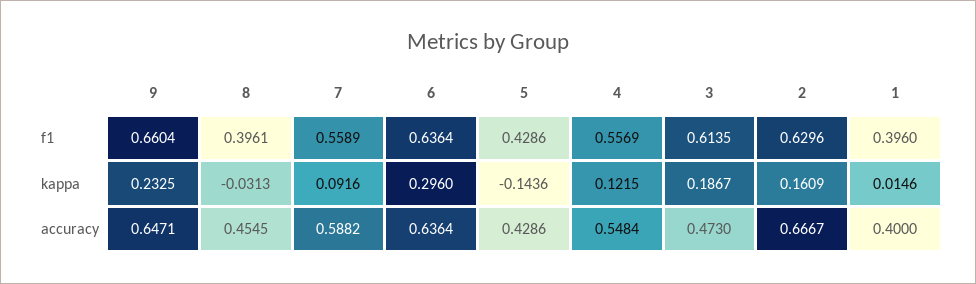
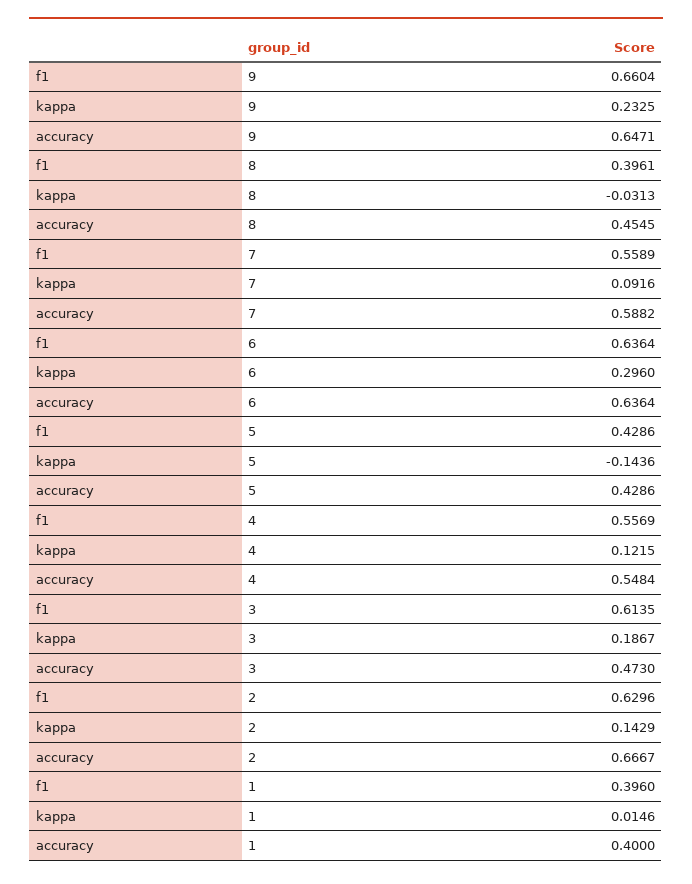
2, kappa: 0.1609 -> 0.1429

